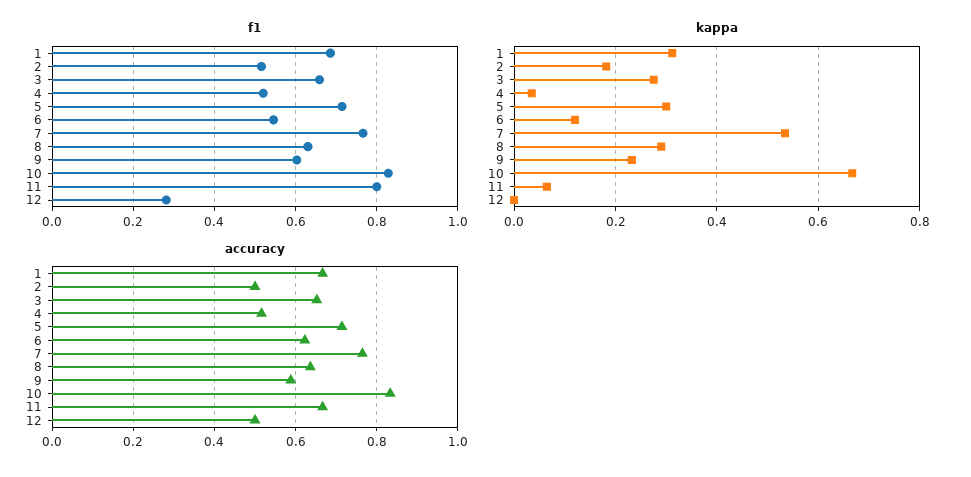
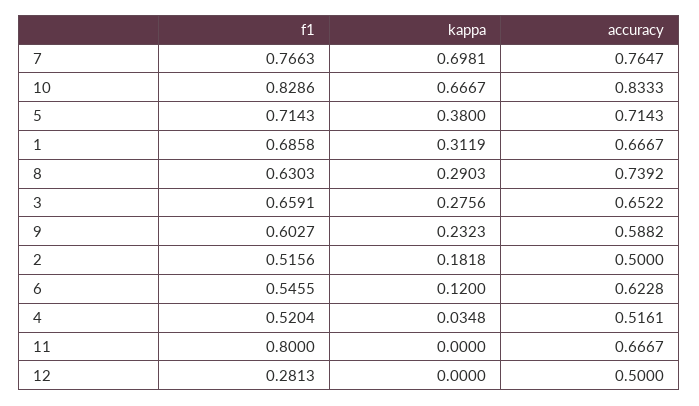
kappa, 5: 0.3 -> 0.38
kappa, 7: 0.54 -> 0.6981
kappa, 11: 0.06 -> 0
accuracy, 8: 0.64 -> 0.7392

